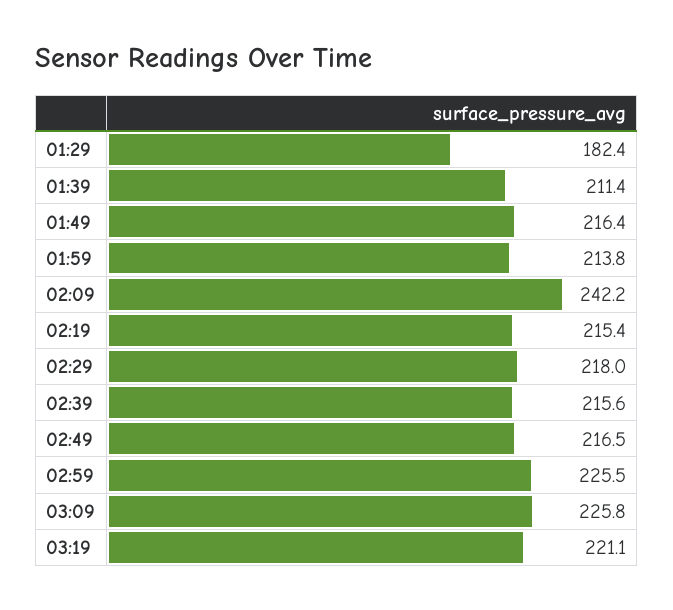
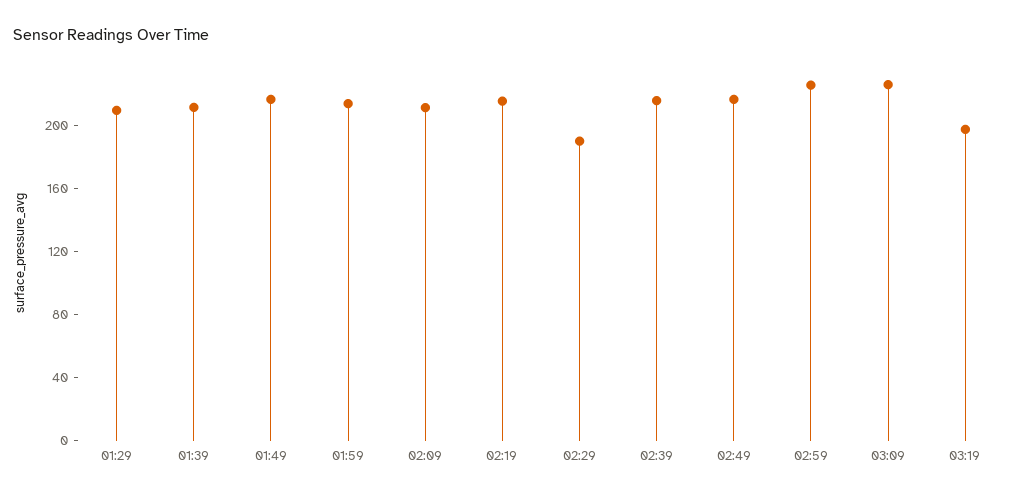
01:29: 182.4 -> 210
02:09: 242.2 -> 210
02:29: 218 -> 190
03:19: 221.1 -> 200

